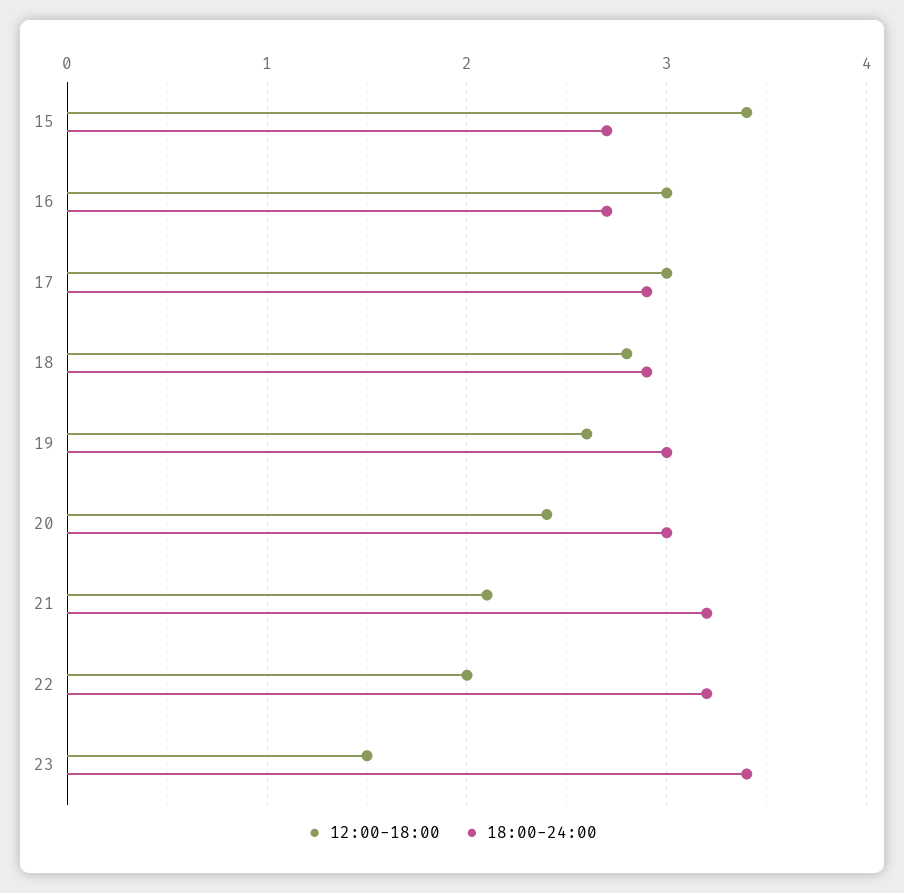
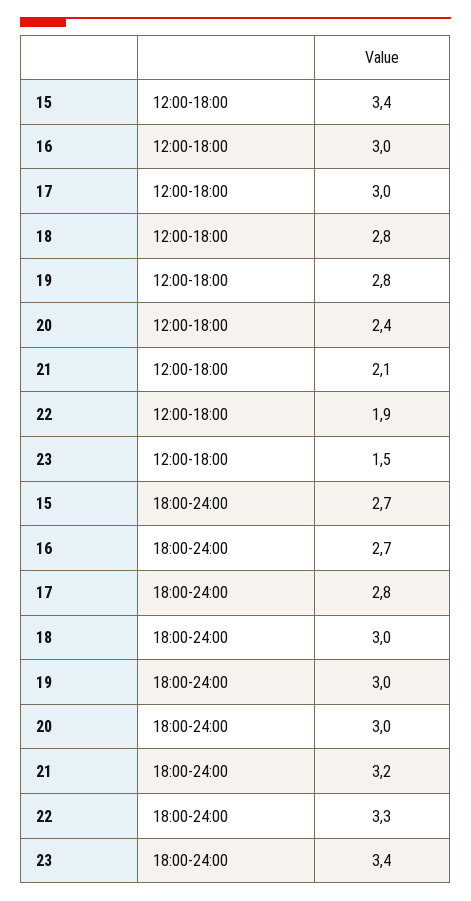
18:00-24:00, 17: 2.9 -> 2.8
18:00-24:00, 18: 2.9 -> 3
12:00-18:00, 19: 2.6 -> 2.8
12:00-18:00, 22: 2 -> 1.9
18:00-24:00, 22: 3.2 -> 3.3

